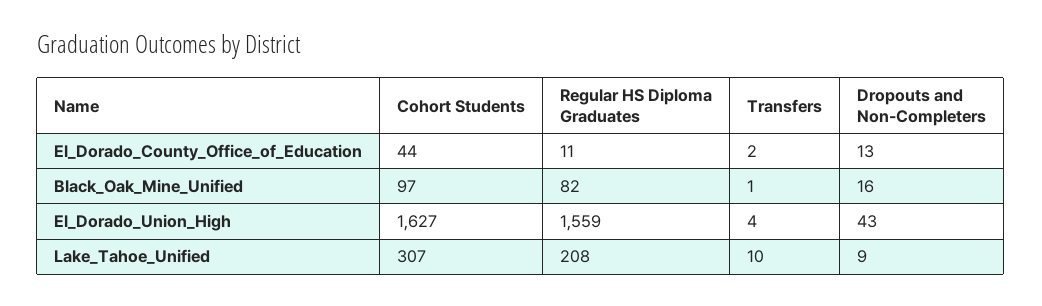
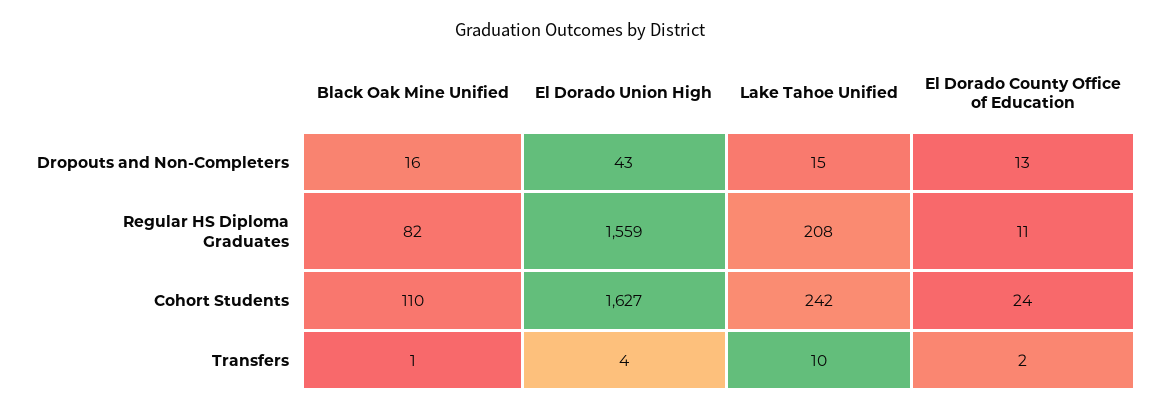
Cohort Students, El_Dorado_County_Office_of_Education: 44 -> 24
Cohort Students, Black_Oak_Mine_Unified: 97 -> 110
Cohort Students, Lake_Tahoe_Unified: 307 -> 242
Dropouts and Non-Completers, Lake_Tahoe_Unified: 9 -> 15

